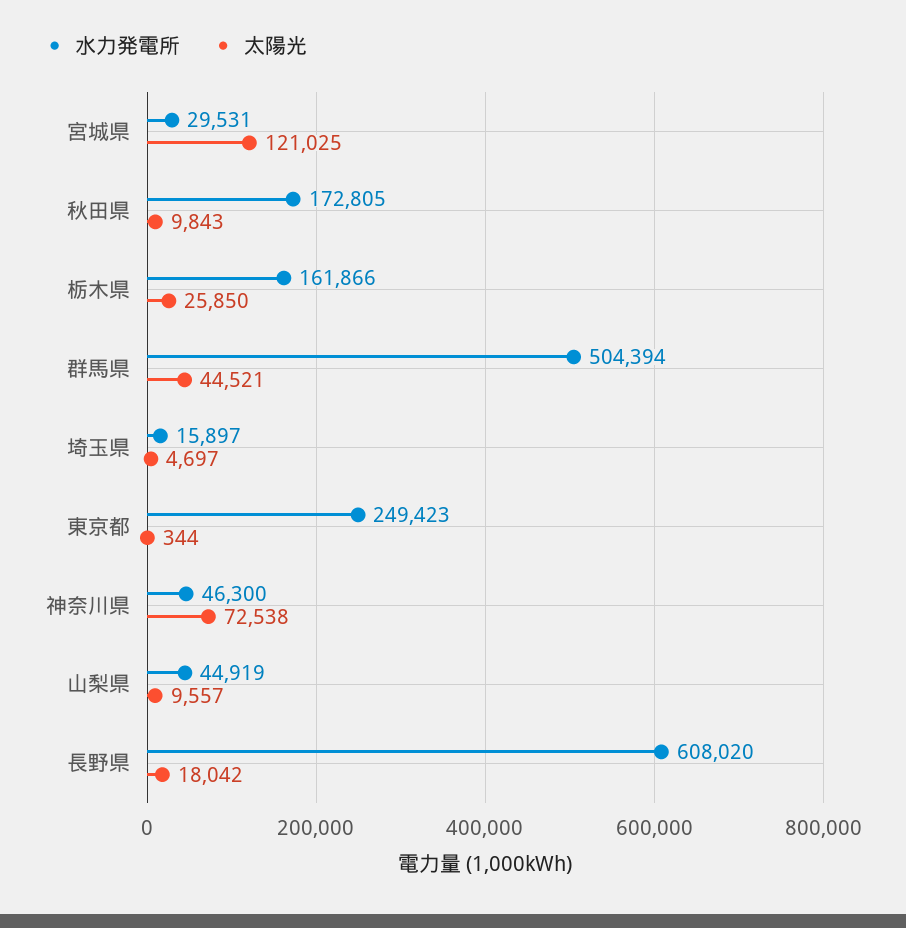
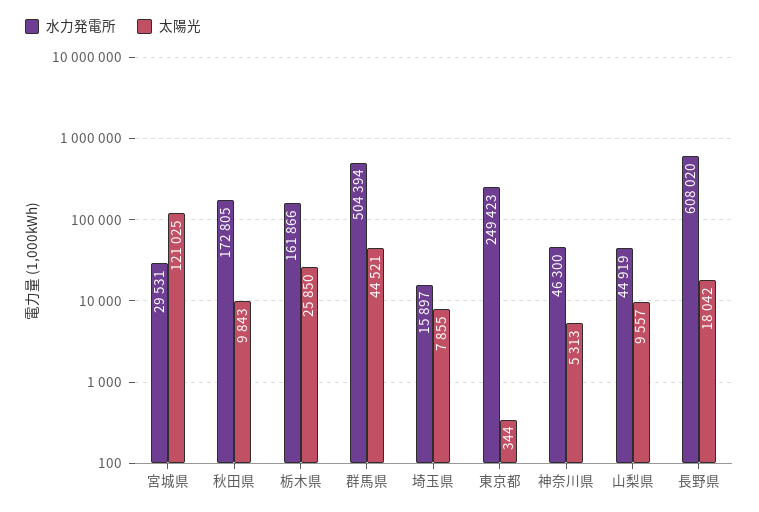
太陽光, 埼玉県: 4697 -> 7855
太陽光, 神奈川県: 72538 -> 5313

